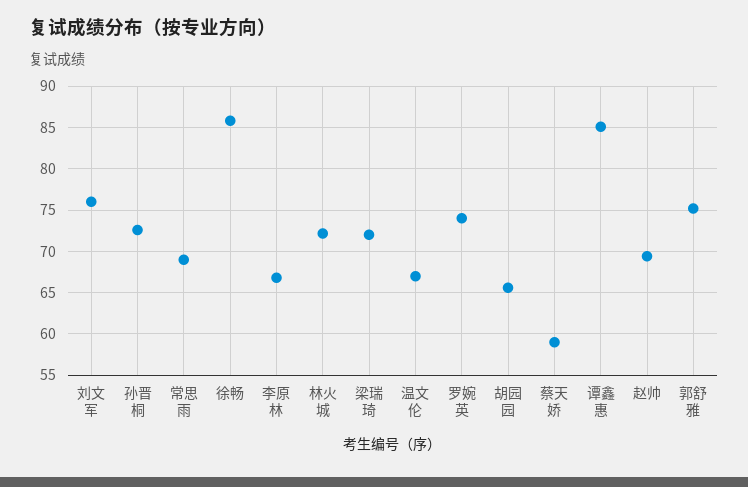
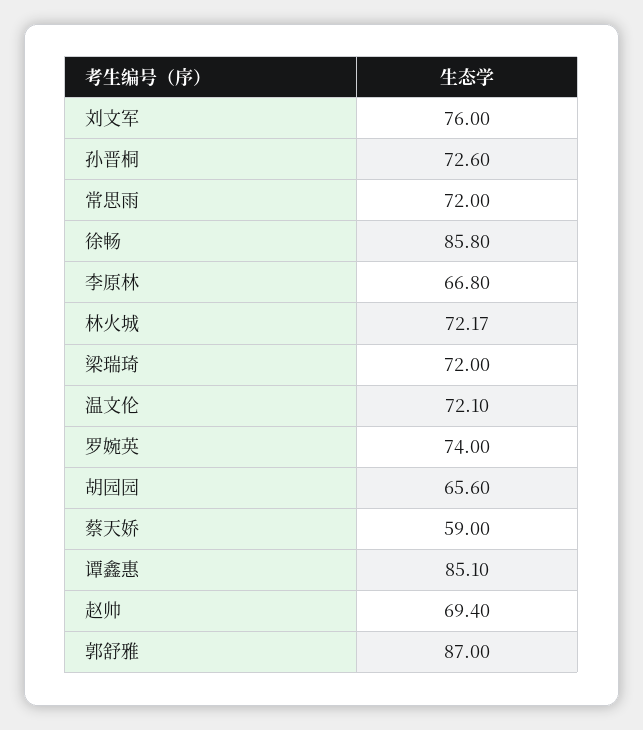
常思雨: 69 -> 72
温文伦: 67 -> 72.1
郭舒雅: 75 -> 87

